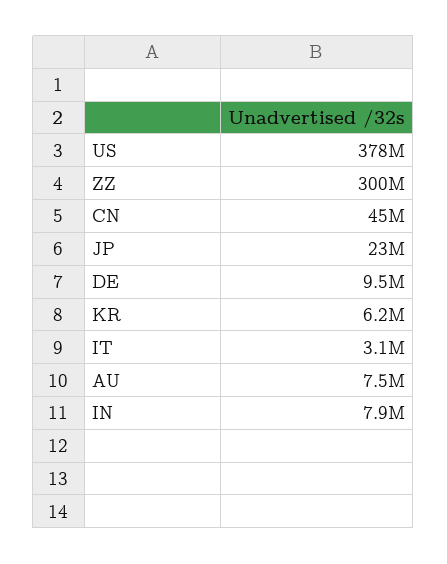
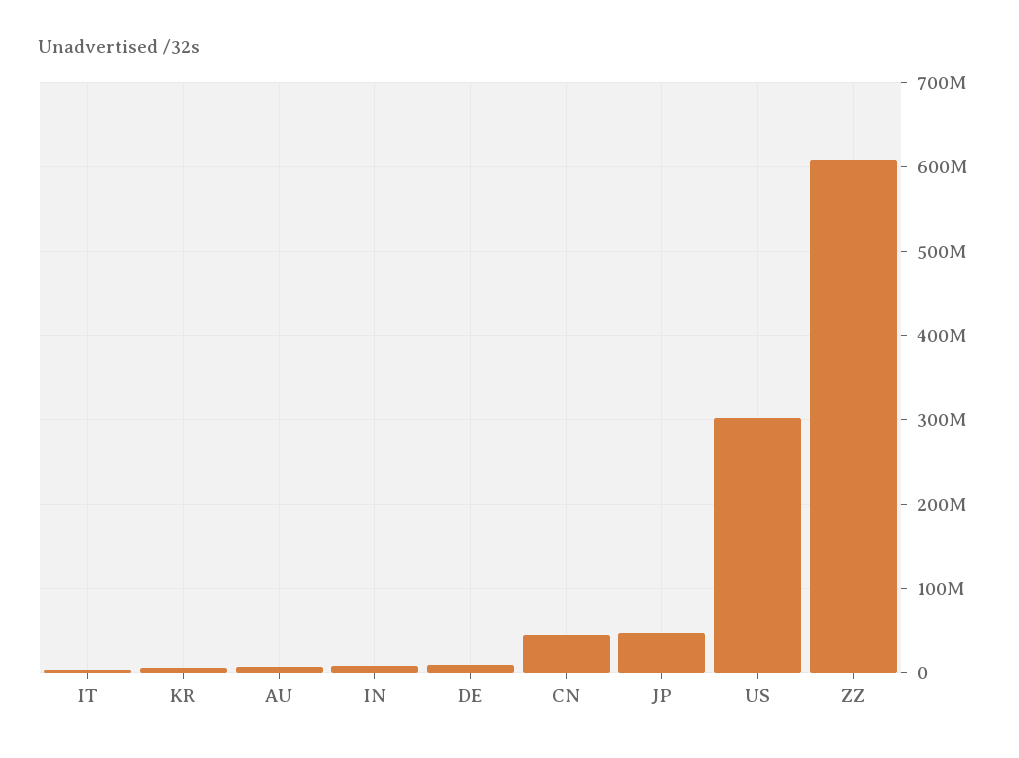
US: 378000000 -> 300000000
ZZ: 300000000 -> 610000000
JP: 23000000 -> 50000000

